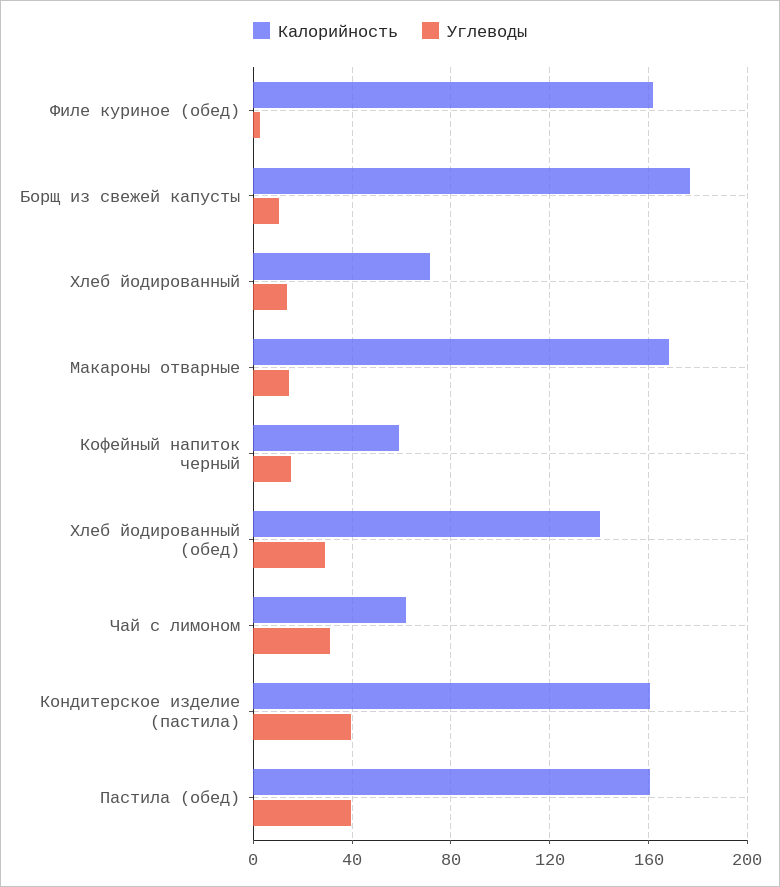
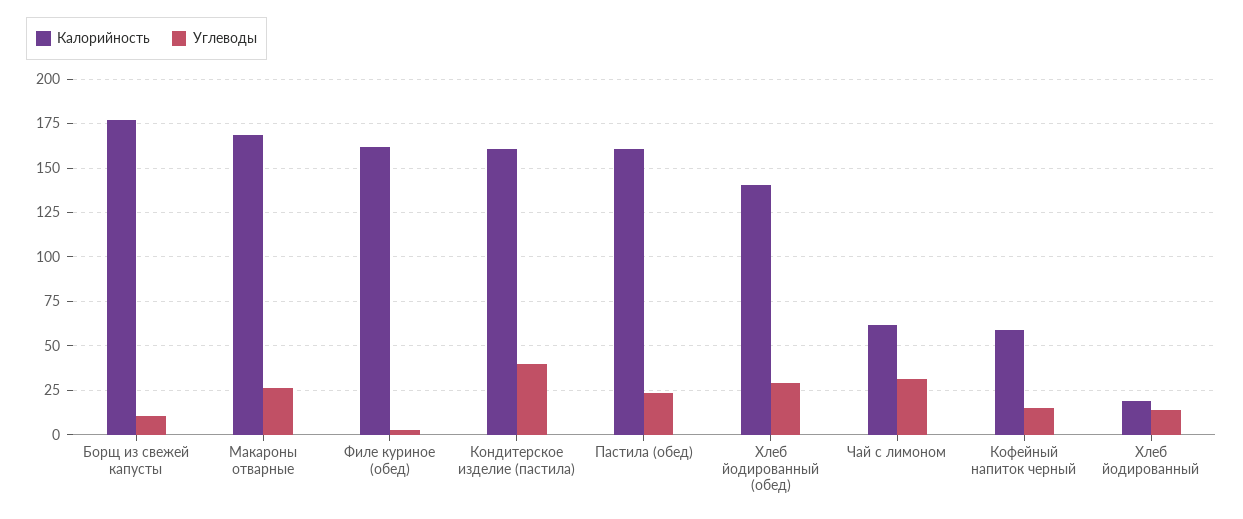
Калорийность, Хлеб йодированный: 70 -> 20
Углеводы, Макароны отварные: 15 -> 25
Углеводы, Пастила (обед): 40 -> 25

